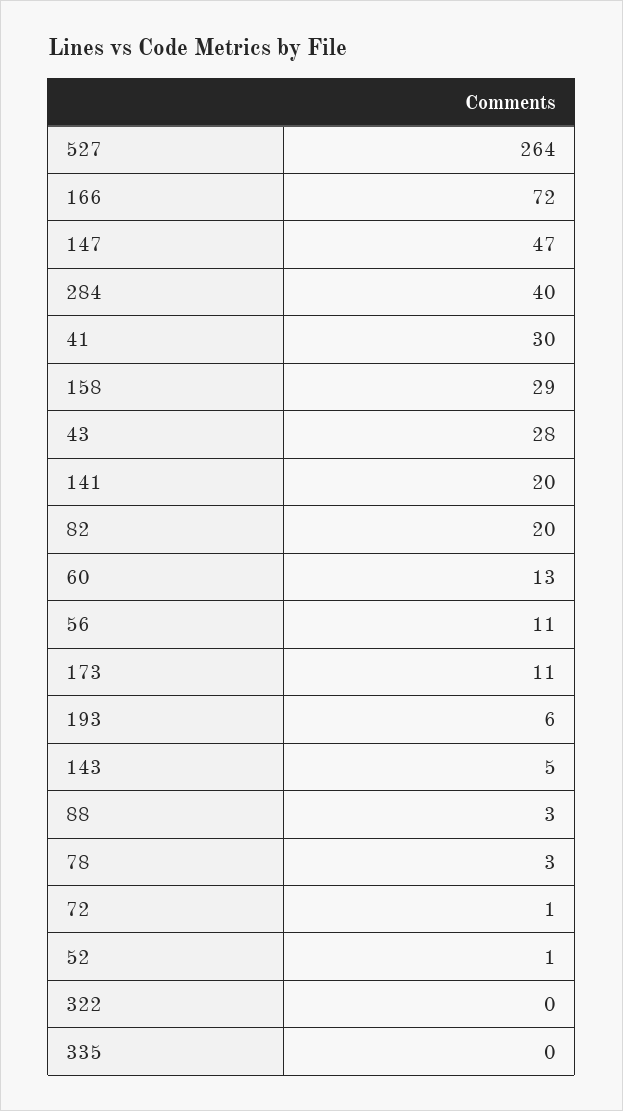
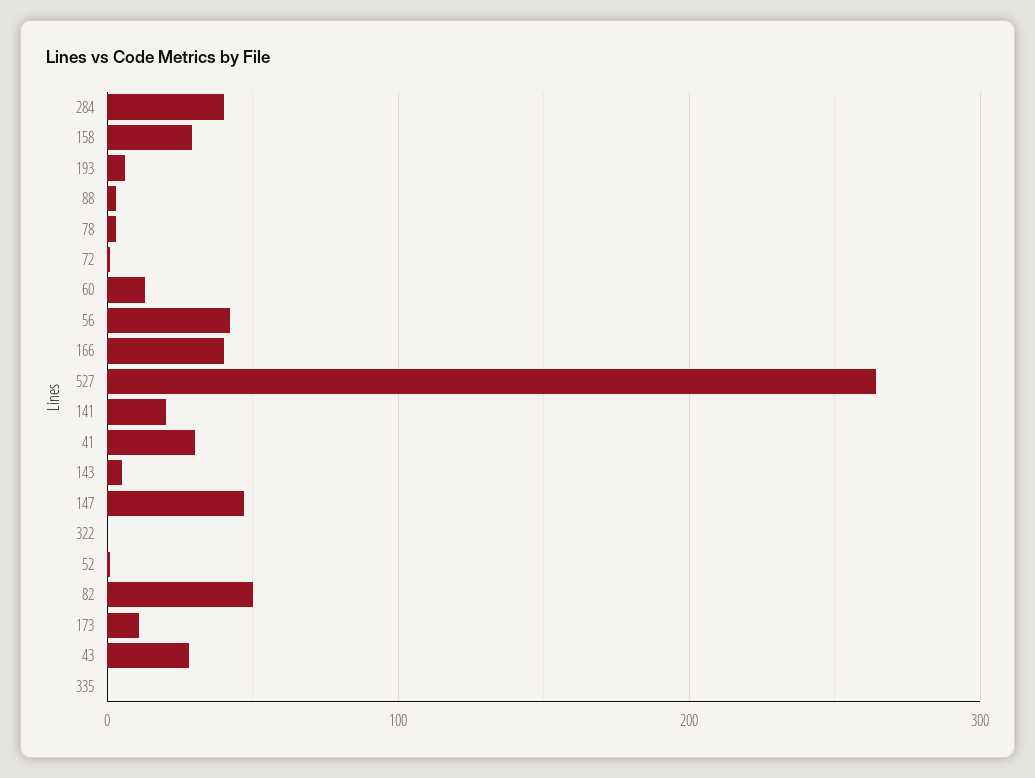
166: 72 -> 40
82: 20 -> 50
56: 11 -> 40

